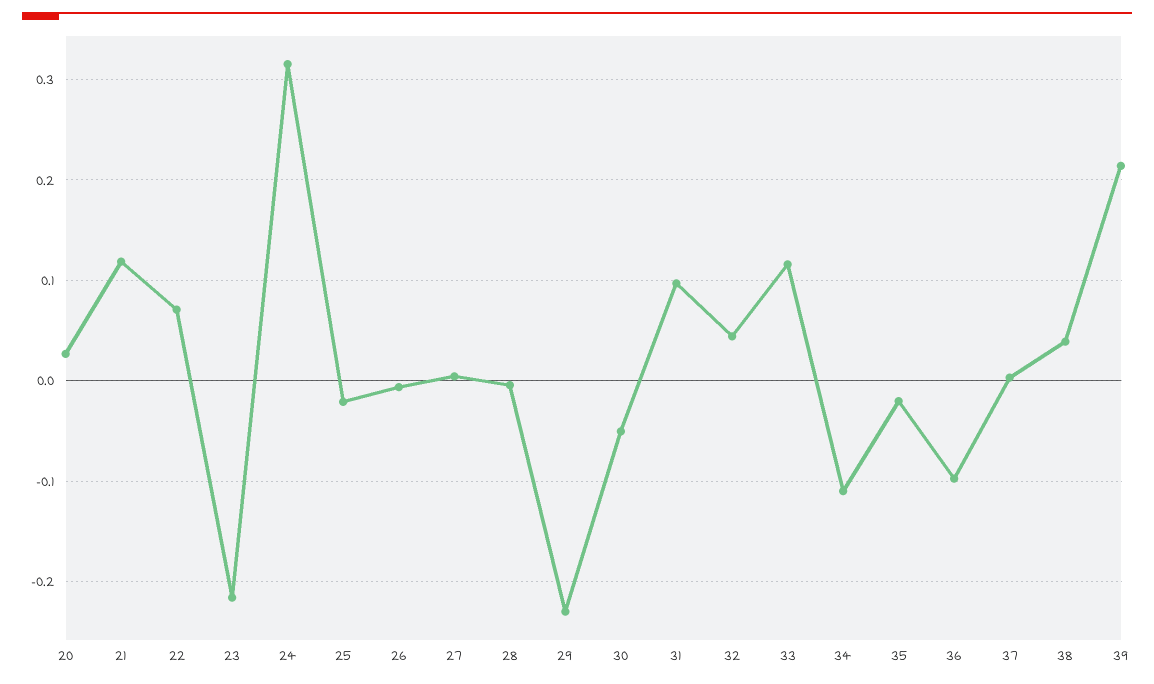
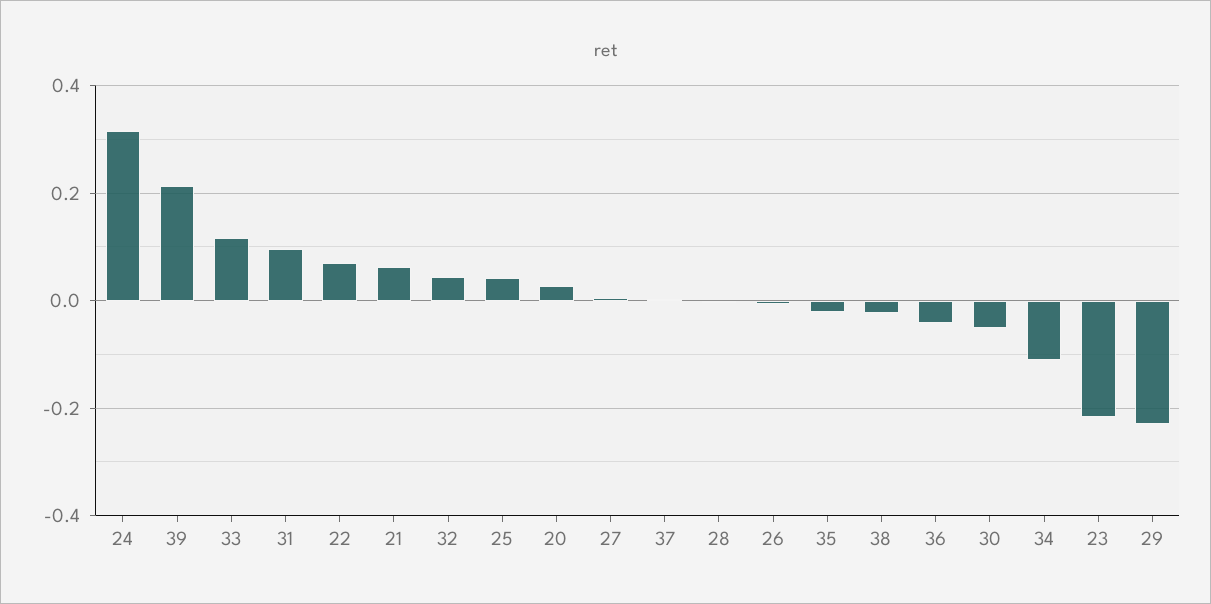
21: 0.12 -> 0.06
25: -0.02 -> 0.04
36: -0.1 -> -0.04
38: 0.04 -> -0.02

